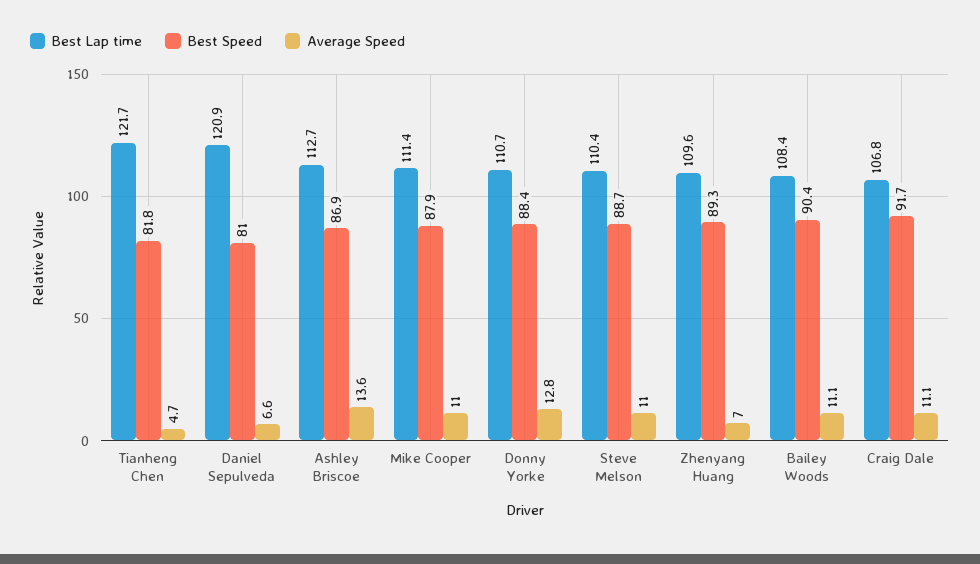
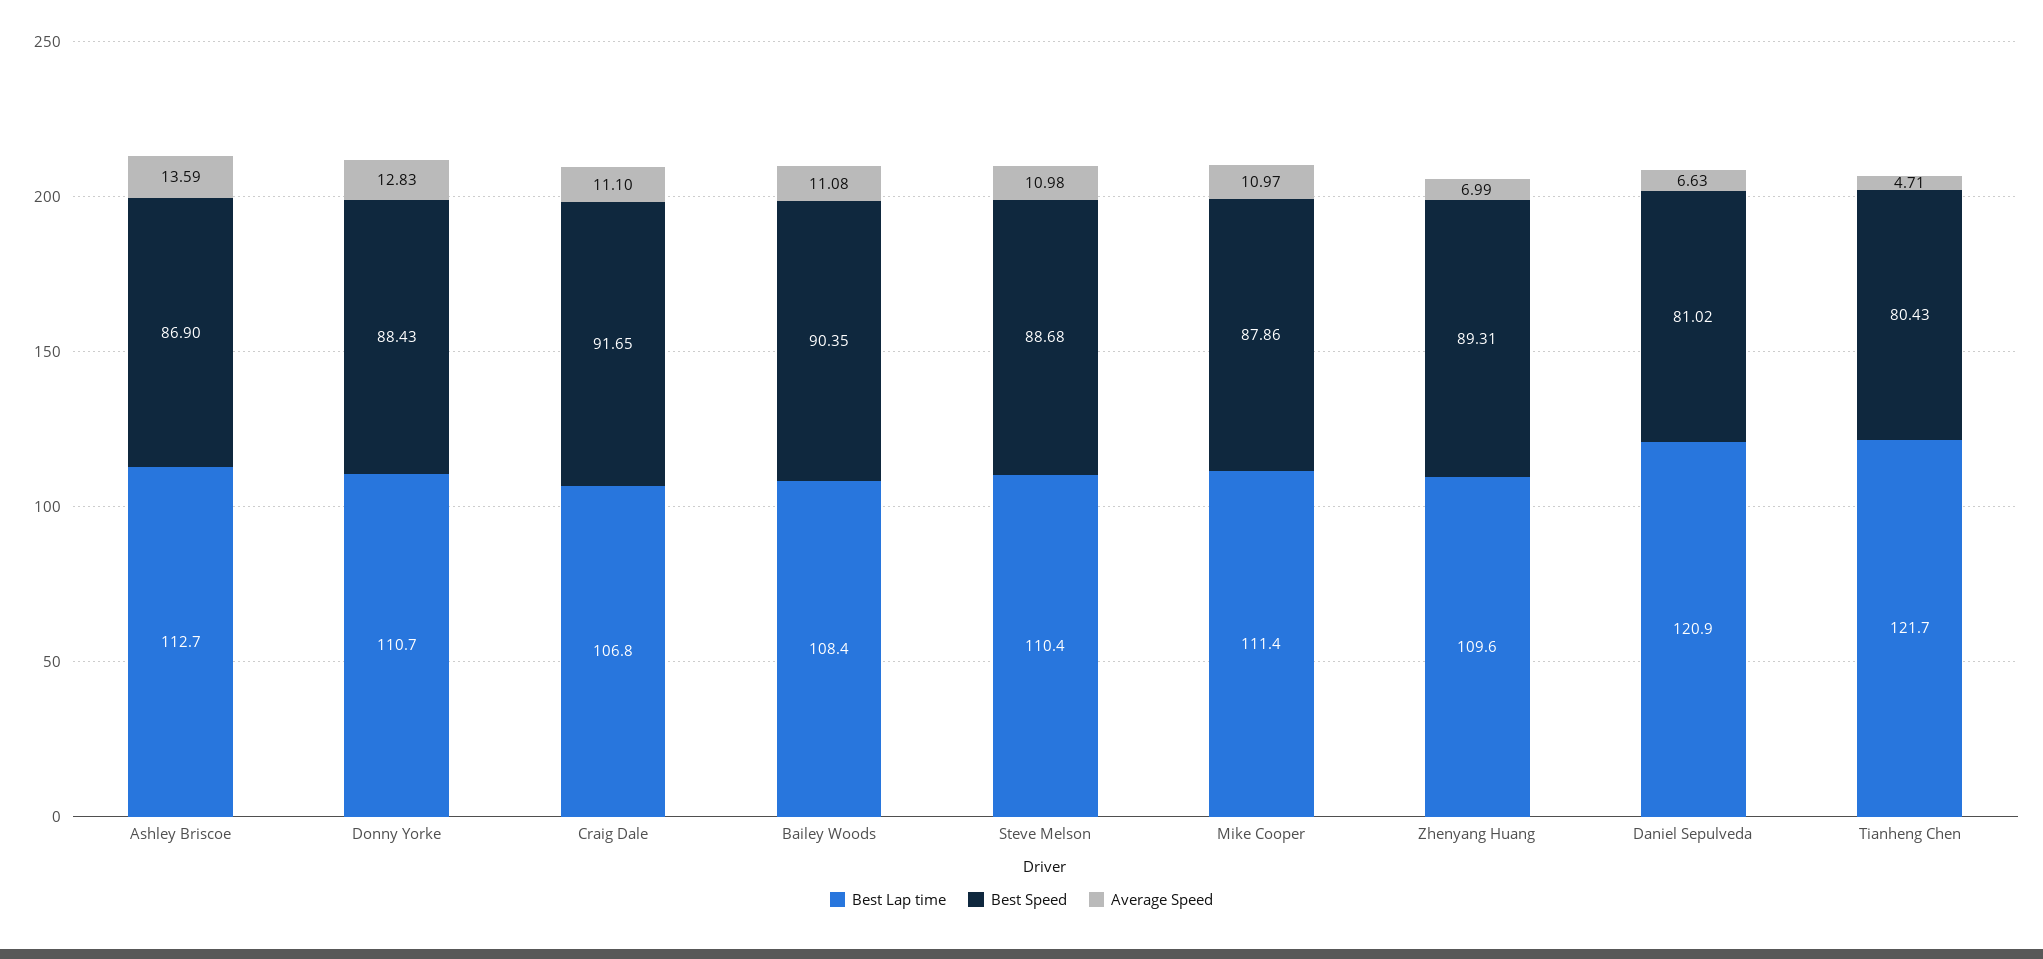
Best Speed, Tianheng Chen: 81.8 -> 80.43

